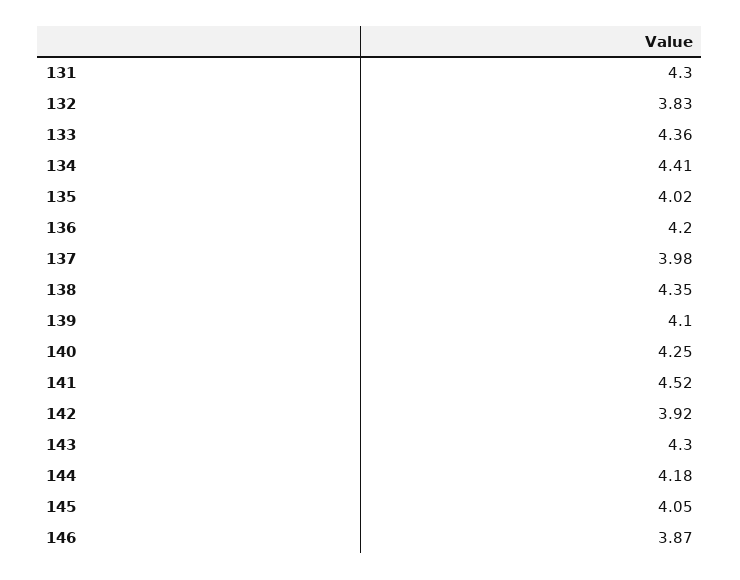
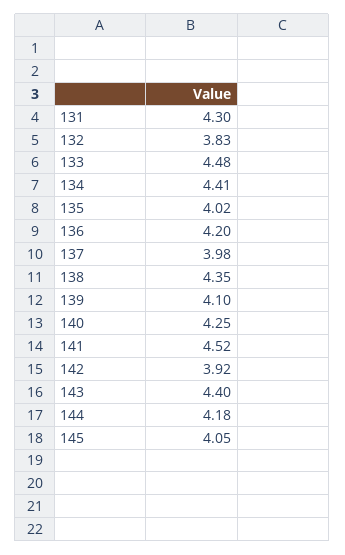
133: 4.36 -> 4.48
143: 4.3 -> 4.4
146: 3.87 -> none

